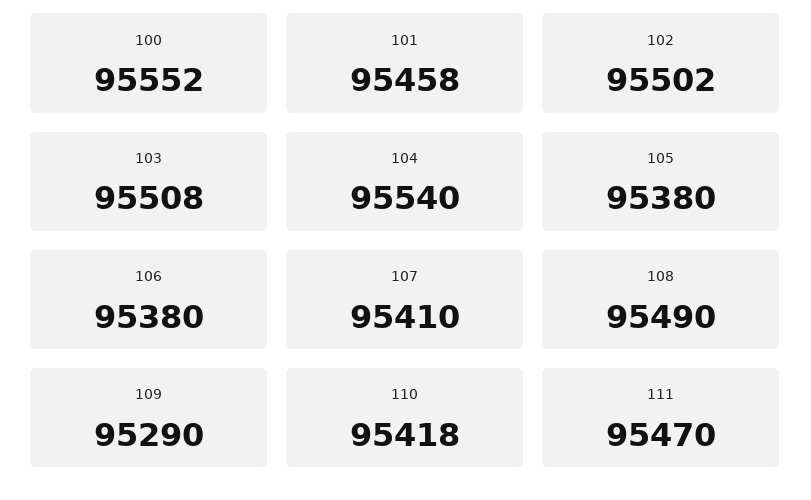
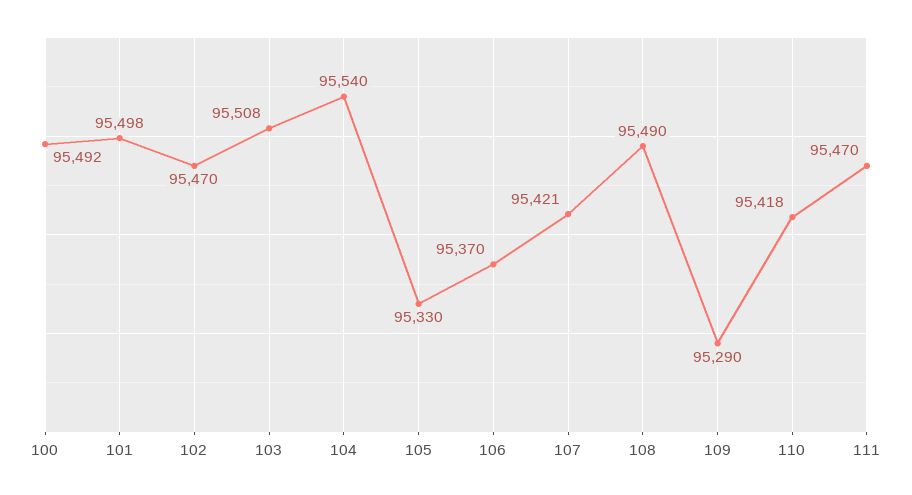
100: 95552 -> 95492
101: 95458 -> 95498
102: 95502 -> 95470
105: 95380 -> 95330
106: 95380 -> 95370
107: 95410 -> 95421

